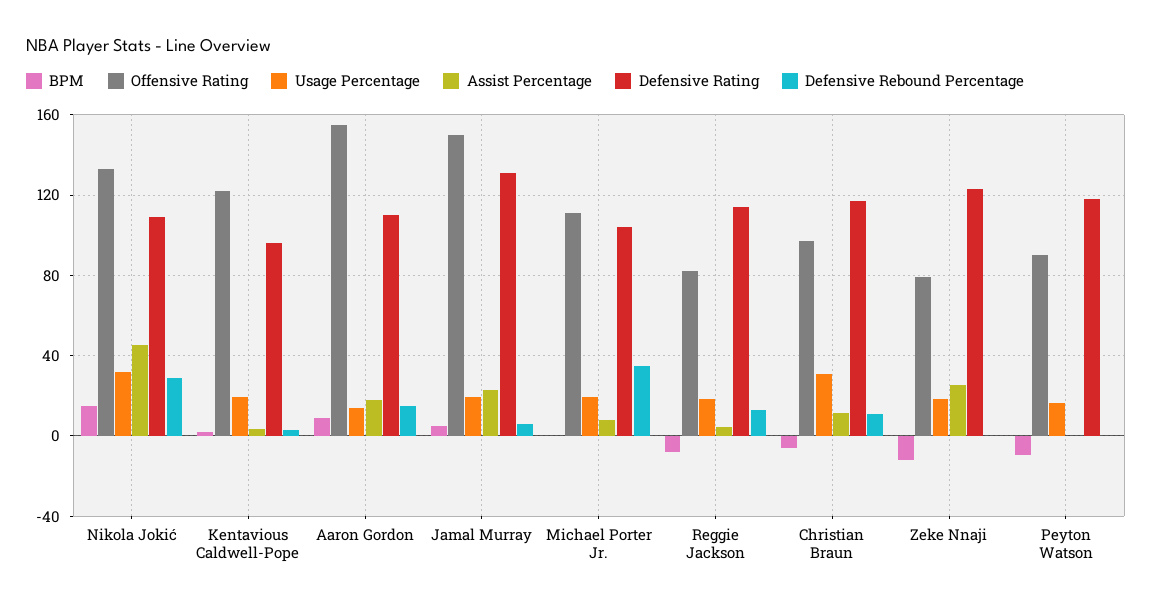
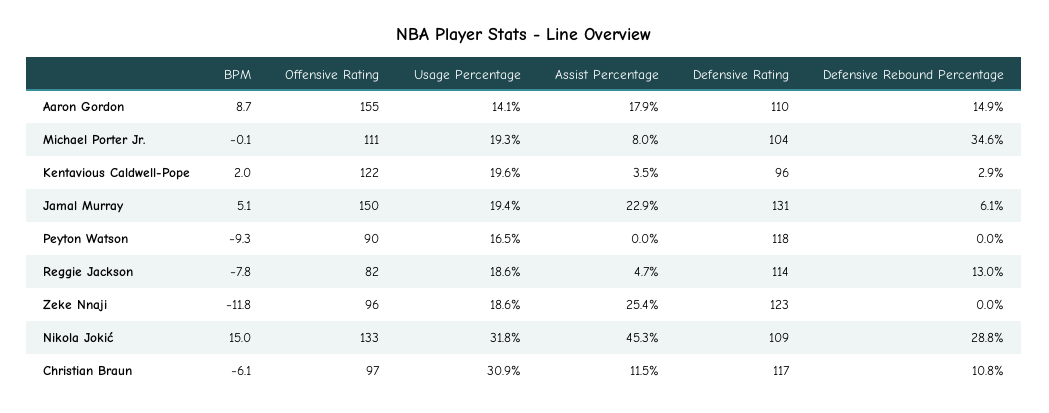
Offensive Rating, Zeke Nnaji: 80 -> 96

